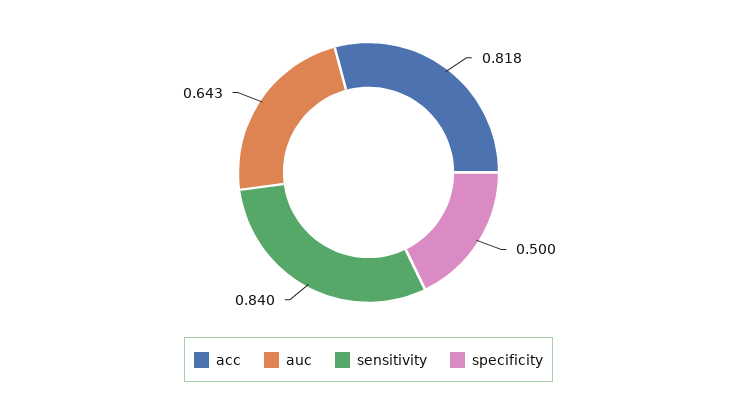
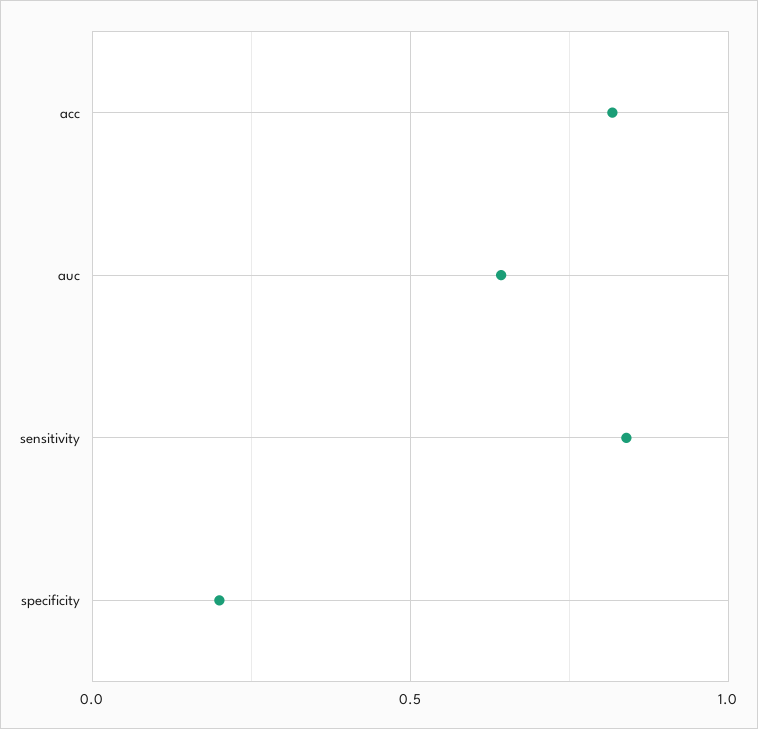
specificity: 0.5 -> 0.2

